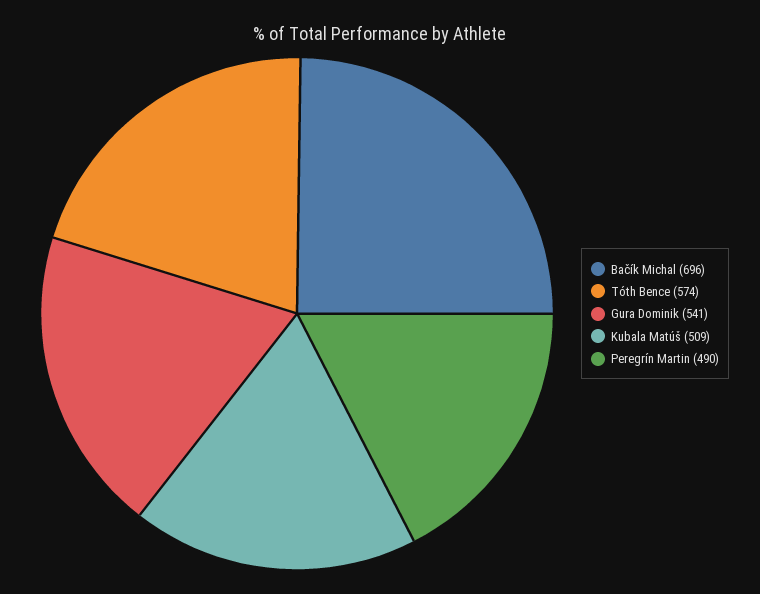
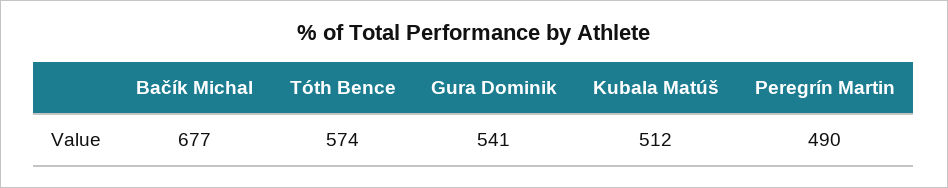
Bačík Michal: 696 -> 677
Kubala Matúš: 509 -> 512

